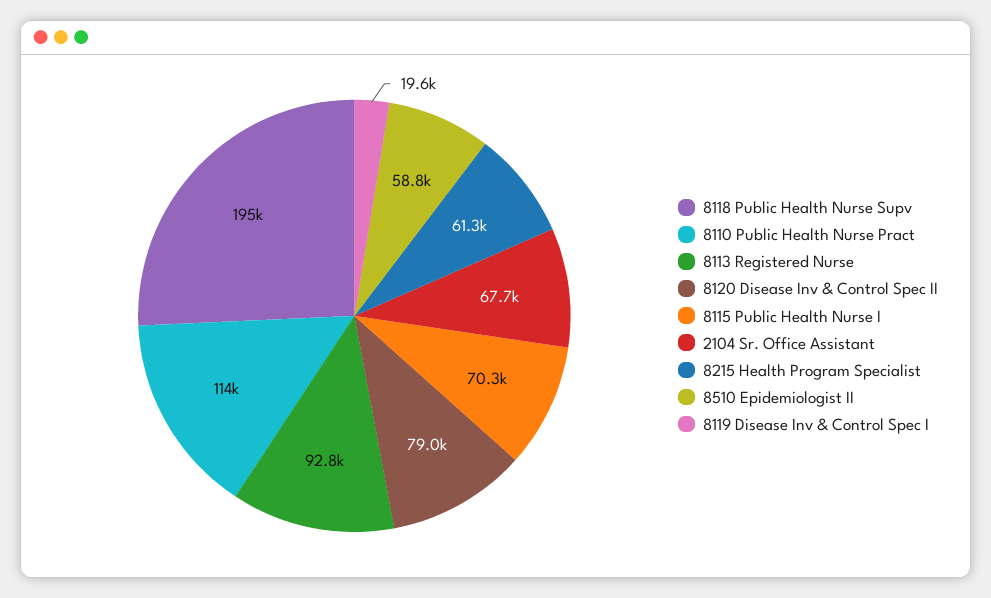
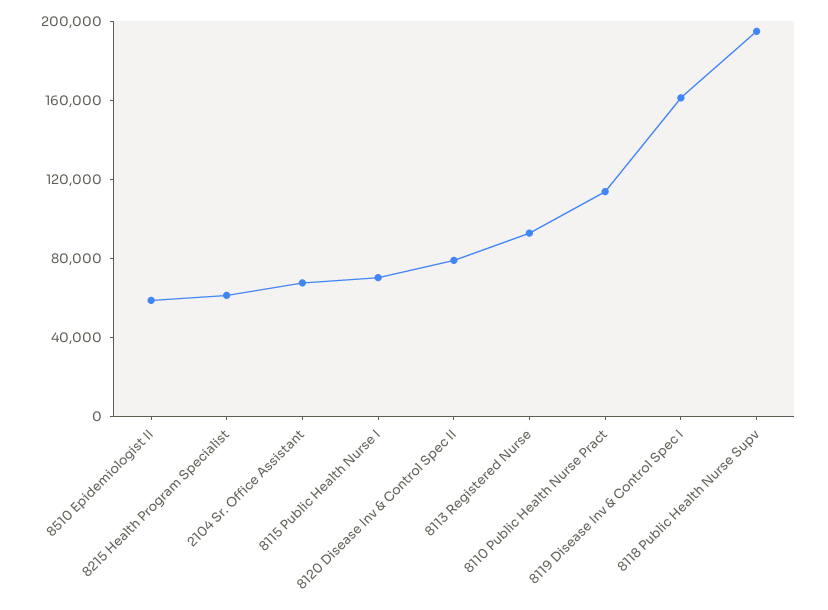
8119 Disease Inv & Control Spec I: 19600 -> 160000

